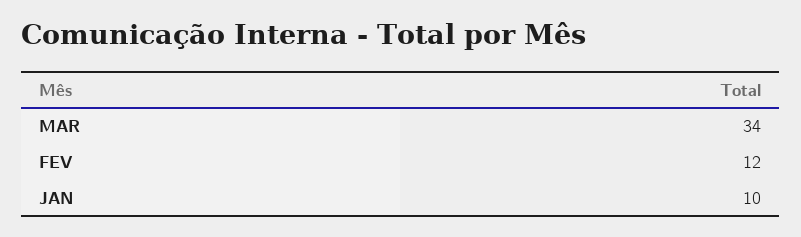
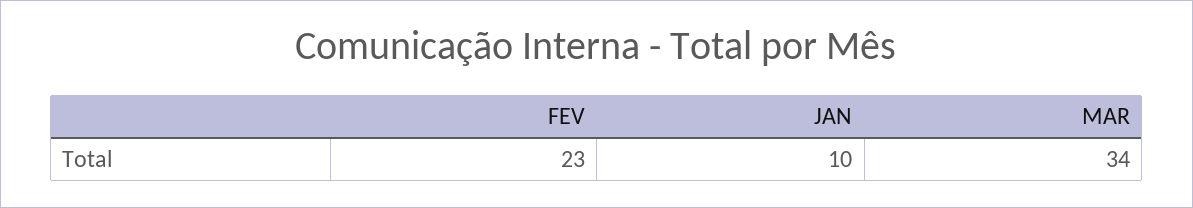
FEV: 12 -> 23

